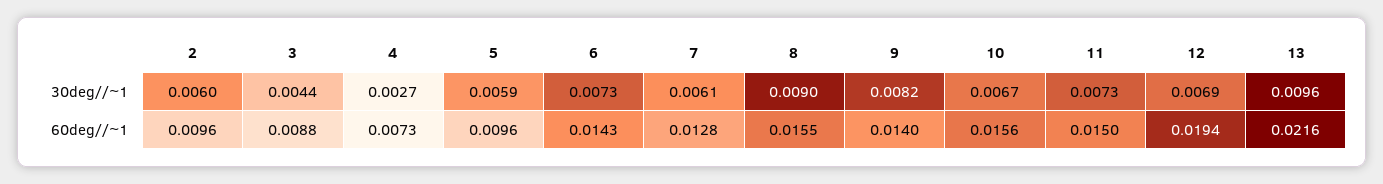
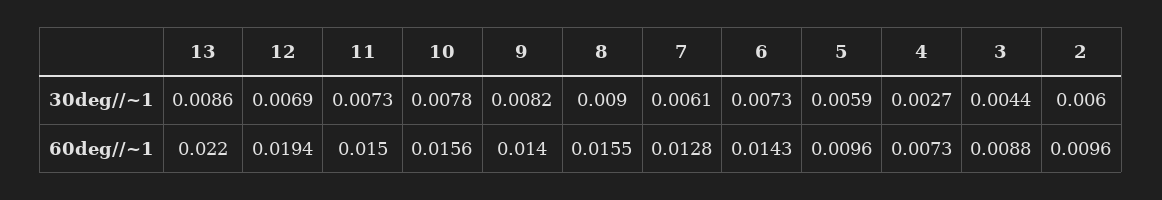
10, 30deg//~1: 0.0067 -> 0.0078
13, 30deg//~1: 0.0096 -> 0.0086
13, 60deg//~1: 0.0216 -> 0.022

